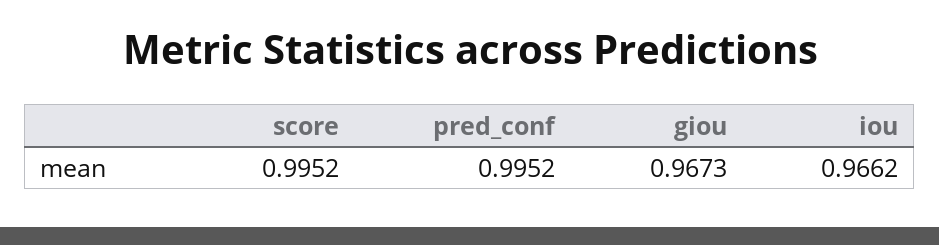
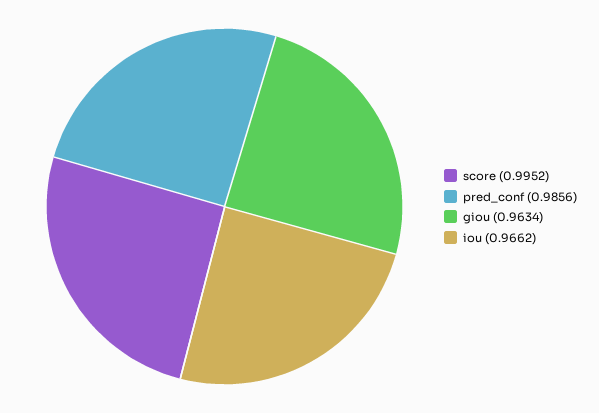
pred_conf: 0.9952 -> 0.9856
giou: 0.9673 -> 0.9634

